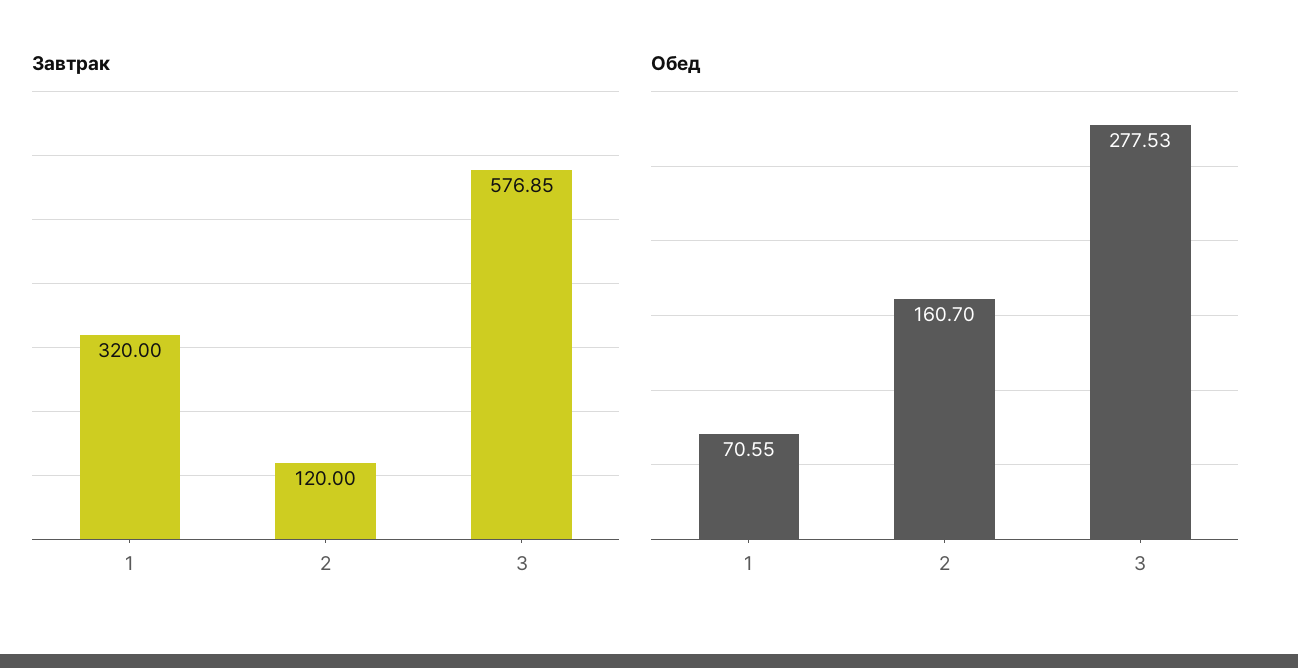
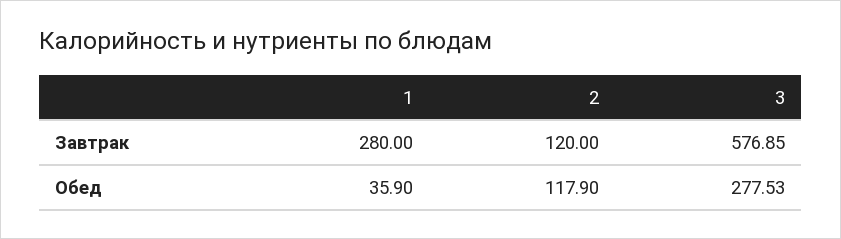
Завтрак, 1: 320 -> 280
Обед, 1: 70.55 -> 35.9
Обед, 2: 160.7 -> 117.9

